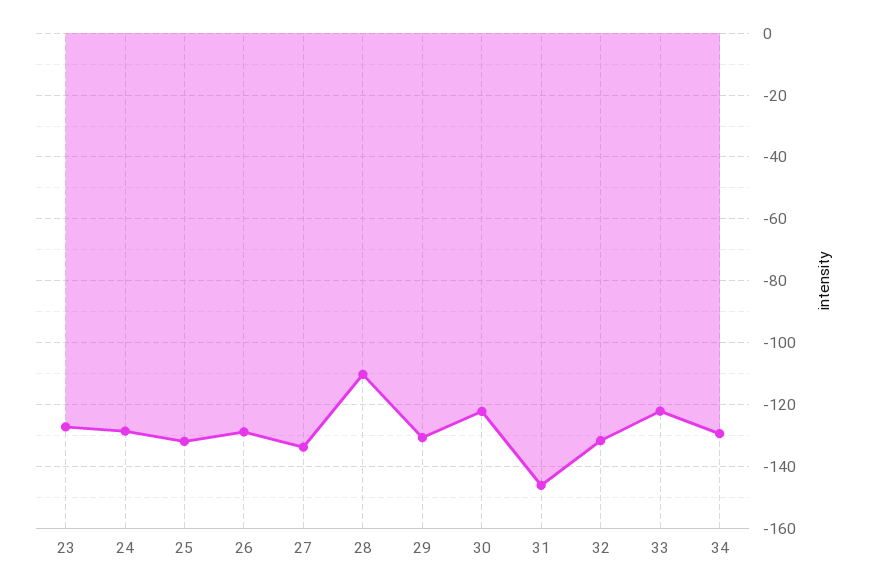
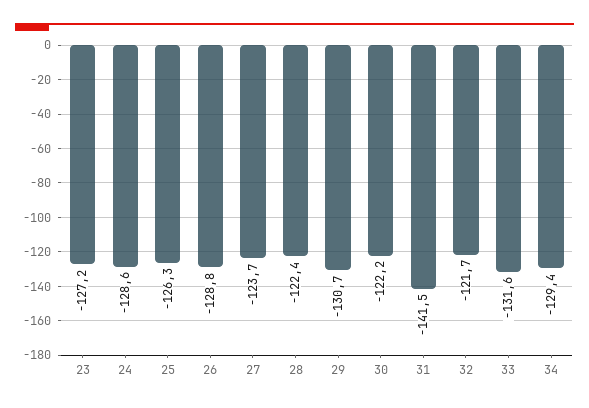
25: -132 -> -126.3
27: -134 -> -123.7
28: -110 -> -122.4
31: -146 -> -141.5
32: -132 -> -121.7
33: -122 -> -131.6

